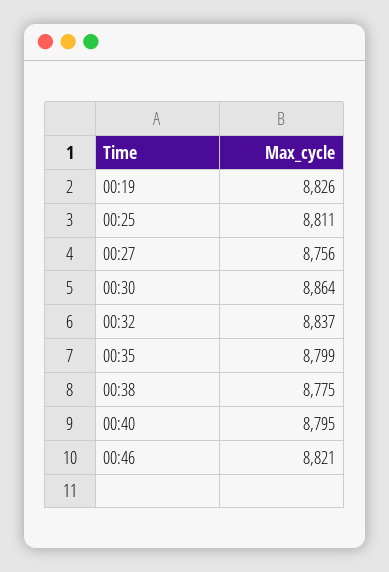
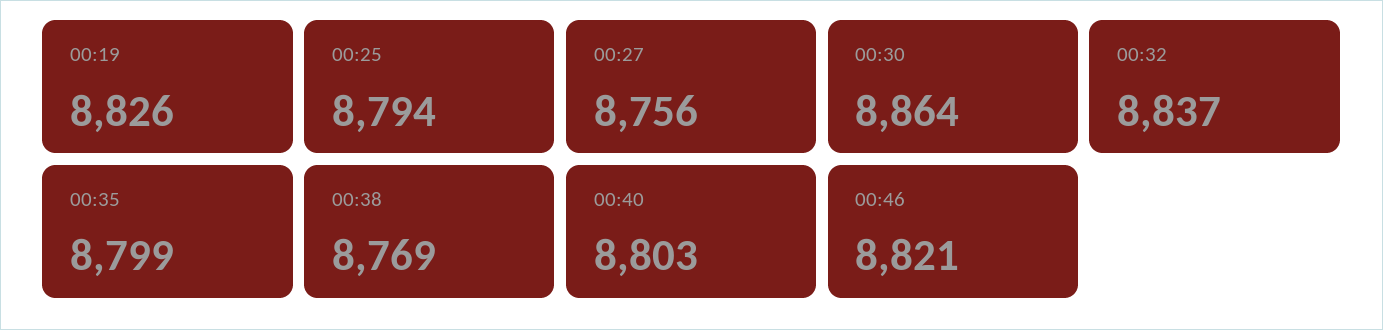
00:25: 8811 -> 8794
00:38: 8775 -> 8769
00:40: 8795 -> 8803

